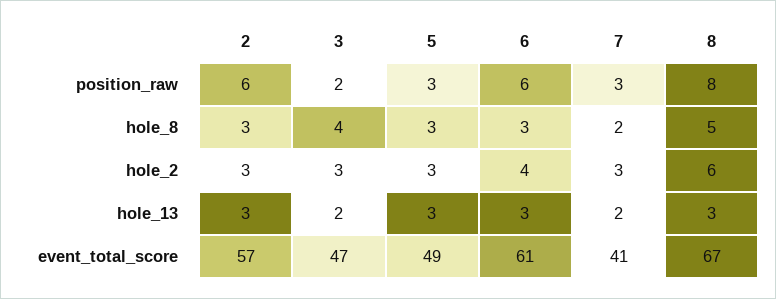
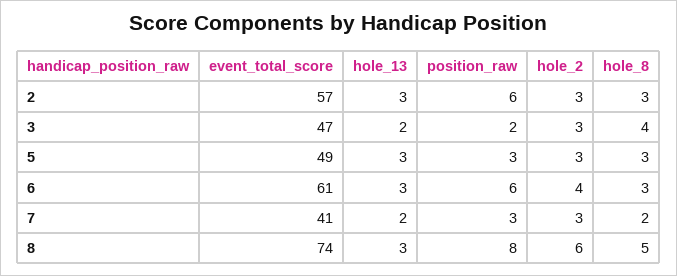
8, event_total_score: 67 -> 74

